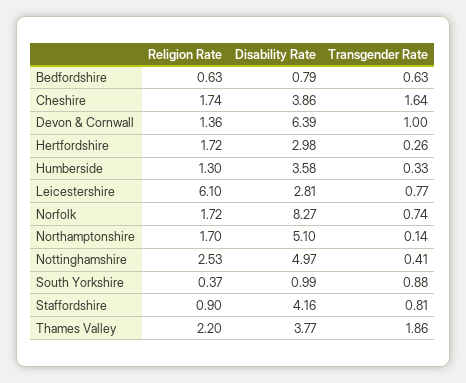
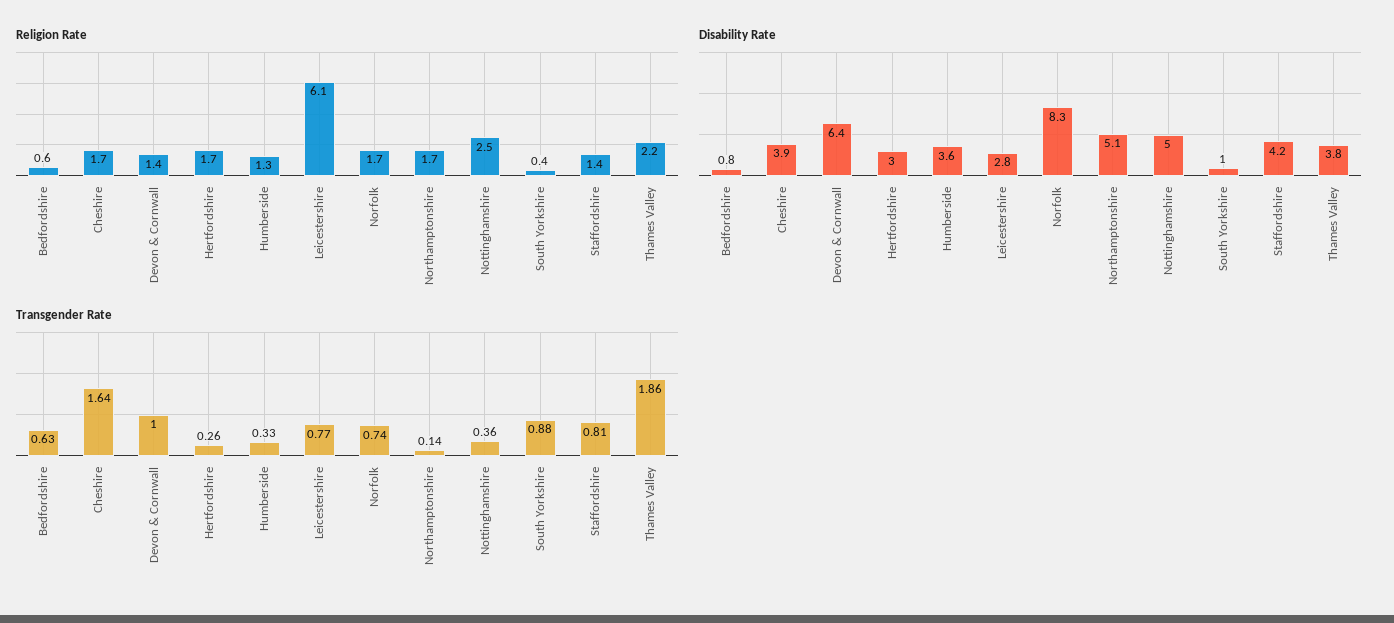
Transgender Rate, Nottinghamshire: 0.41 -> 0.36
Religion Rate, Staffordshire: 0.9 -> 1.4

